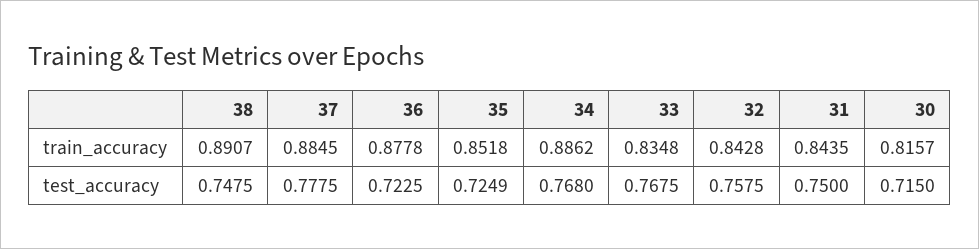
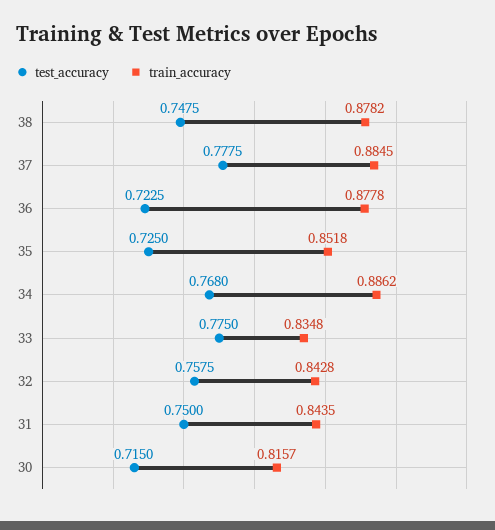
train_accuracy, 38: 0.8907 -> 0.8782
test_accuracy, 35: 0.7249 -> 0.725
test_accuracy, 33: 0.7675 -> 0.775

